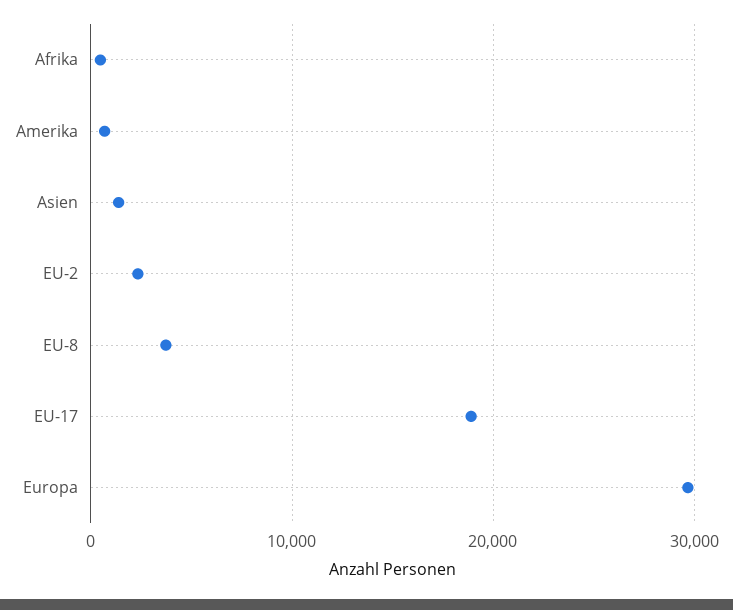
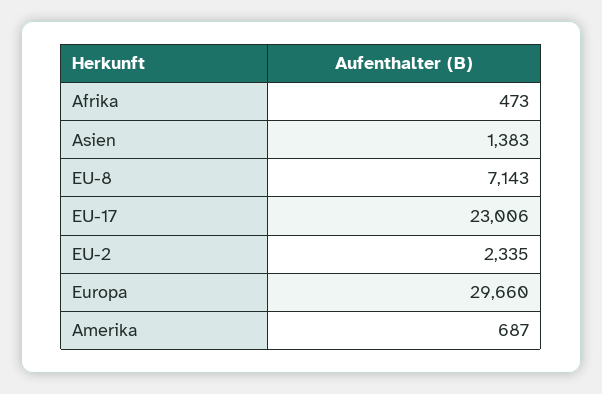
EU-8: 4000 -> 7143
EU-17: 19000 -> 23006

